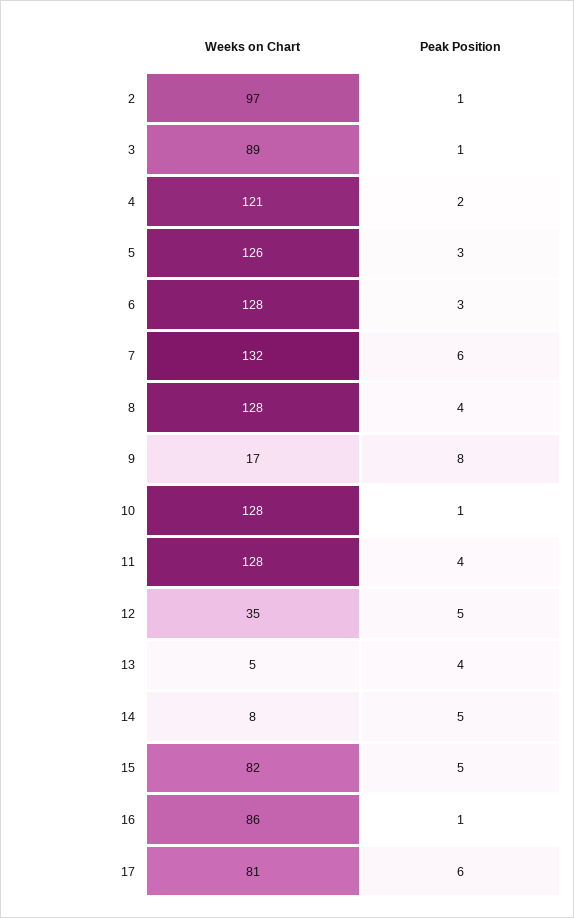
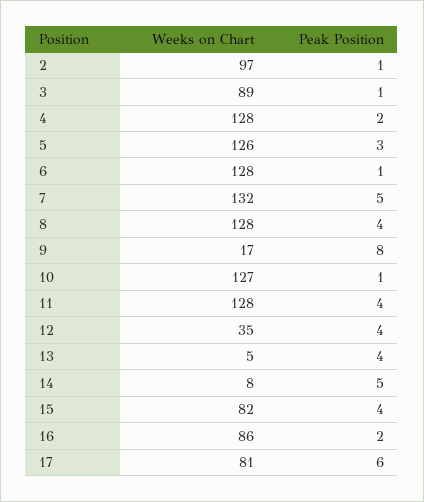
Weeks on Chart, 4: 121 -> 128
Peak Position, 6: 3 -> 1
Peak Position, 7: 6 -> 5
Weeks on Chart, 10: 128 -> 127
Peak Position, 12: 5 -> 4
Peak Position, 15: 5 -> 4
Peak Position, 16: 1 -> 2

